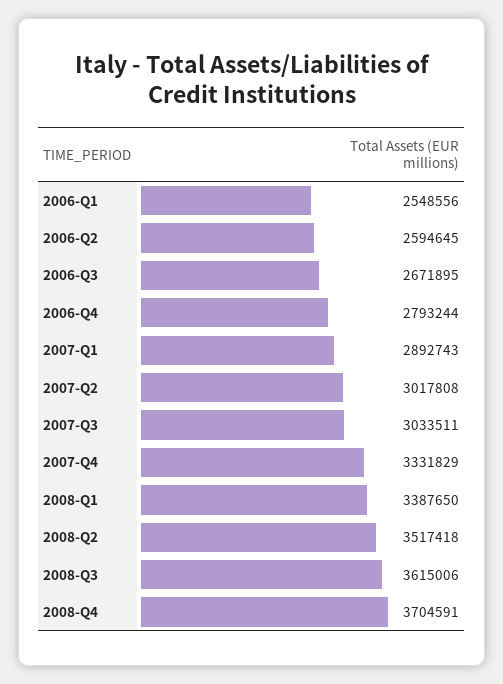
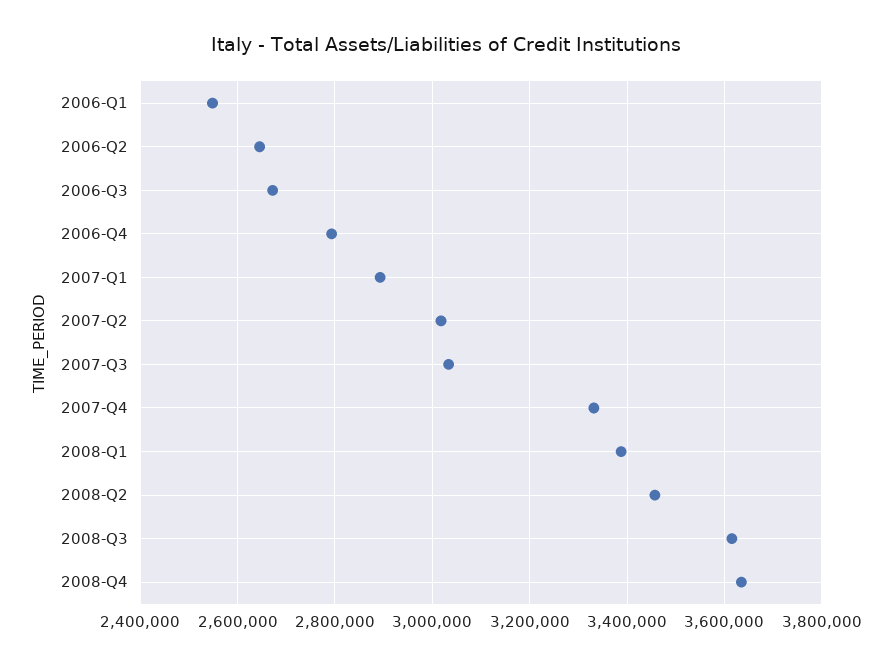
2006-Q2: 2594645 -> 2640000
2008-Q2: 3517418 -> 3460000
2008-Q4: 3704591 -> 3640000

